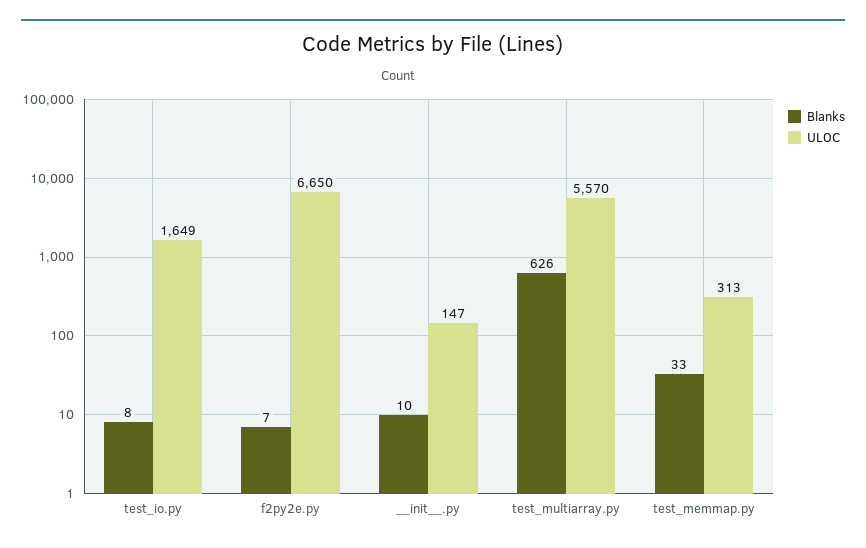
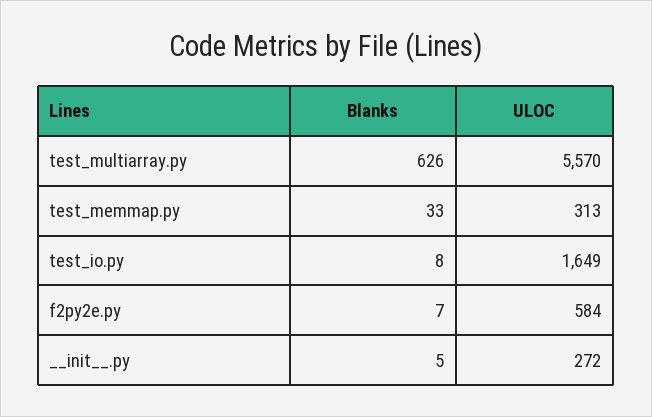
ULOC, f2py2e.py: 6650 -> 584
Blanks, __init__.py: 10 -> 5
ULOC, __init__.py: 147 -> 272

